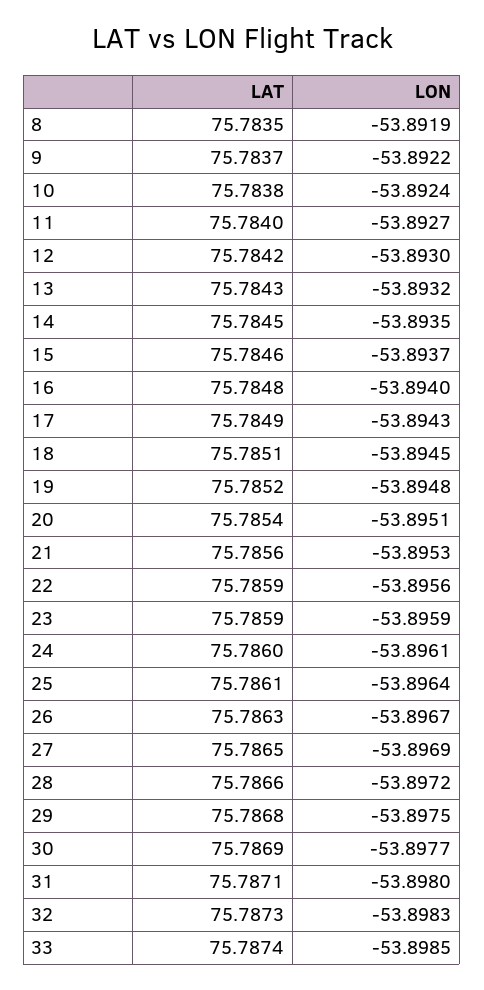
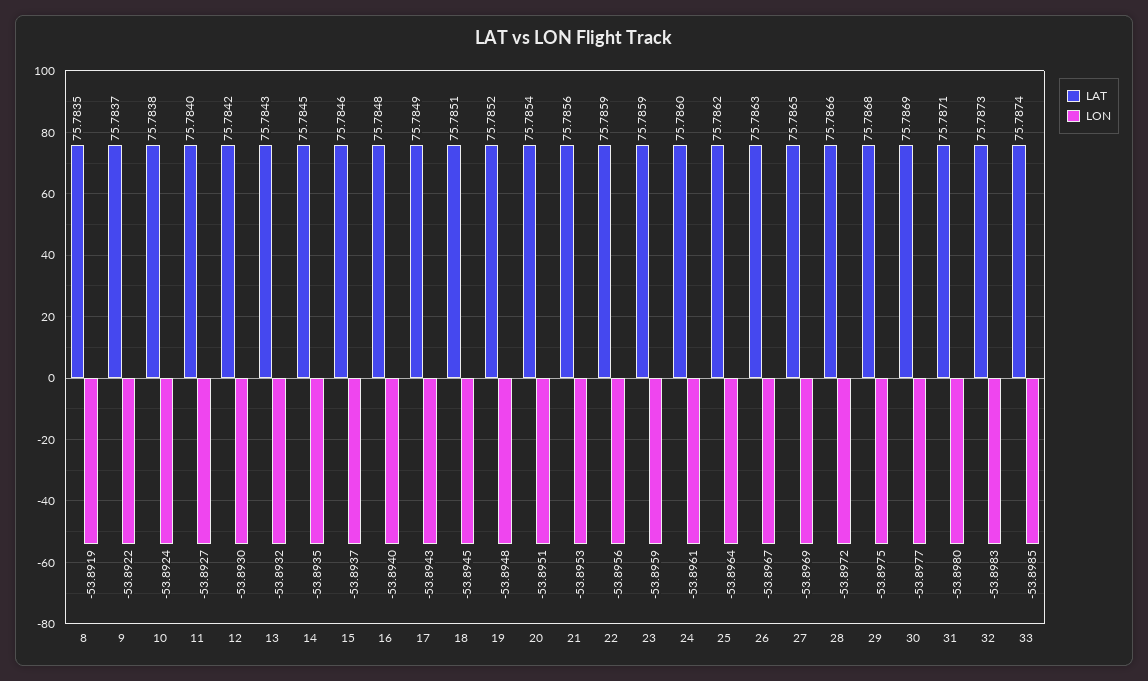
LAT, 25: 75.7861 -> 75.7862

